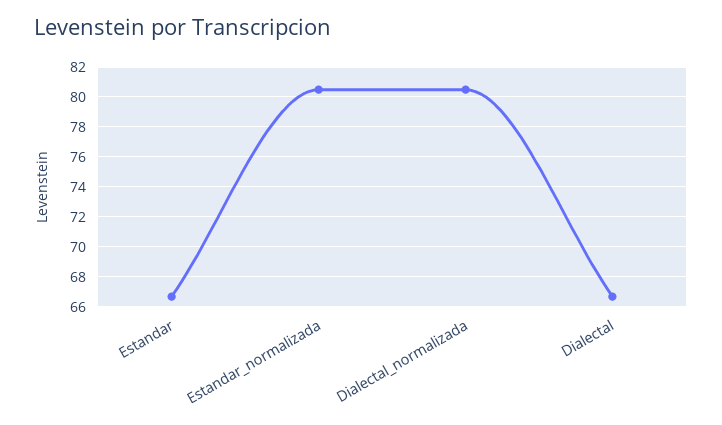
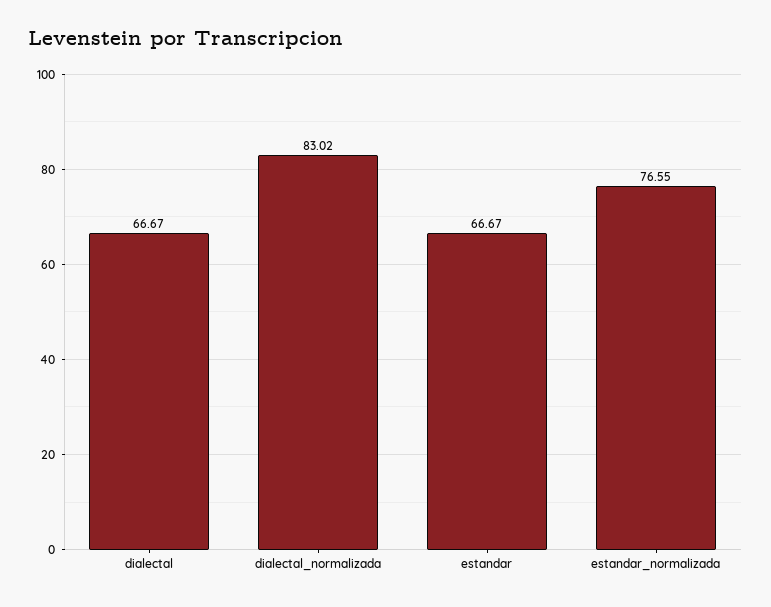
Estandar_normalizada: 80.5 -> 76.55
Dialectal_normalizada: 80.5 -> 83.02

